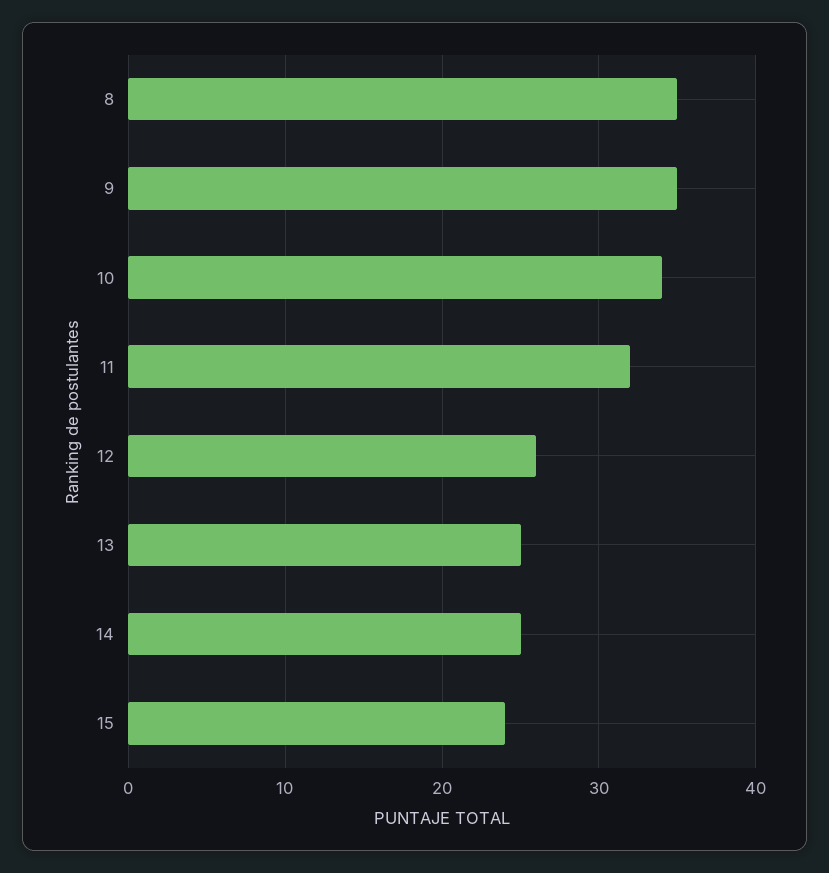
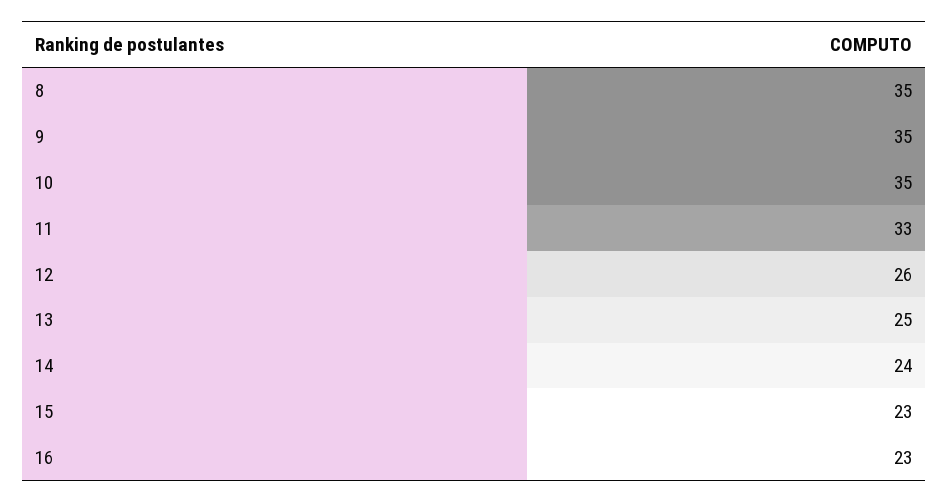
10: 34 -> 35
11: 32 -> 33
14: 25 -> 24
15: 24 -> 23
16: none -> 23

